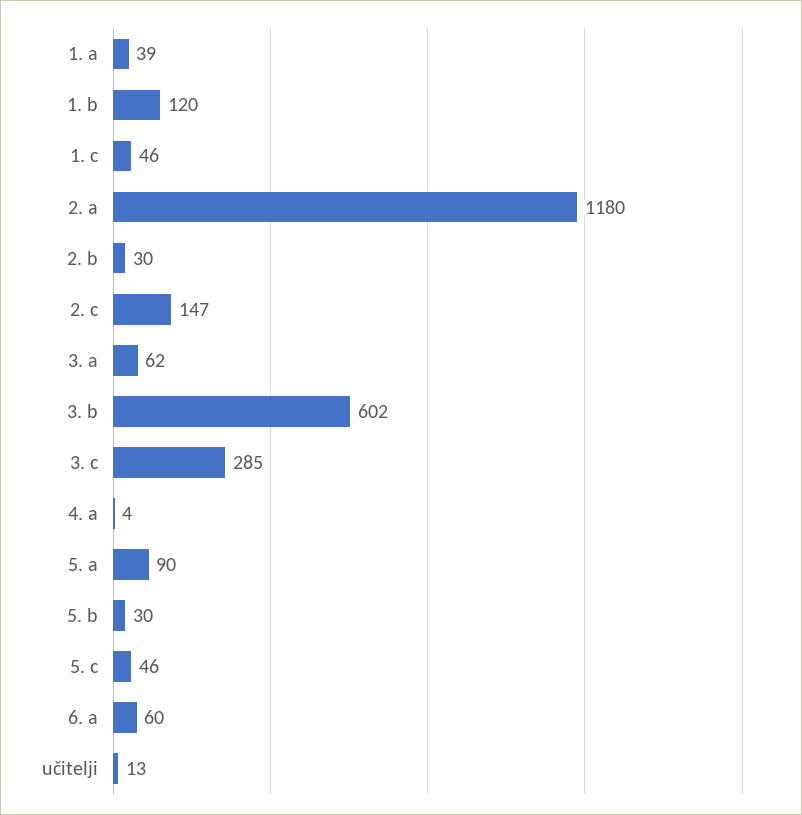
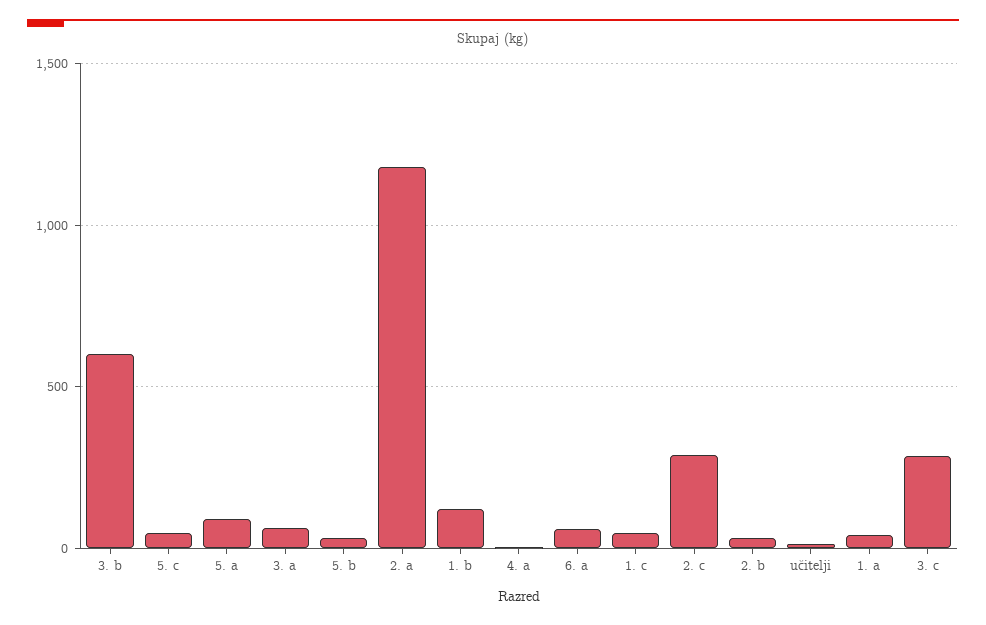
2. c: 147 -> 300

